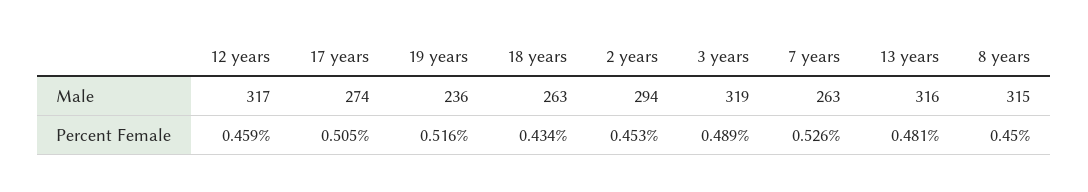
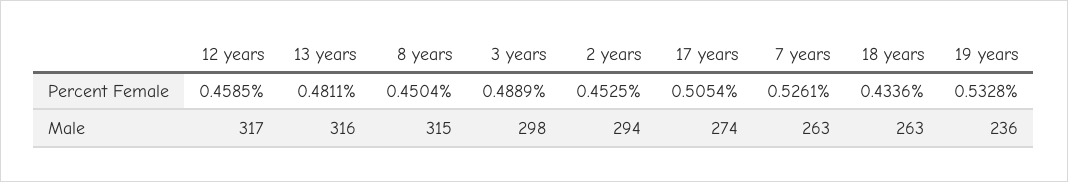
3 years, Male: 319 -> 298
19 years, Percent Female: 0.516 -> 0.5328

